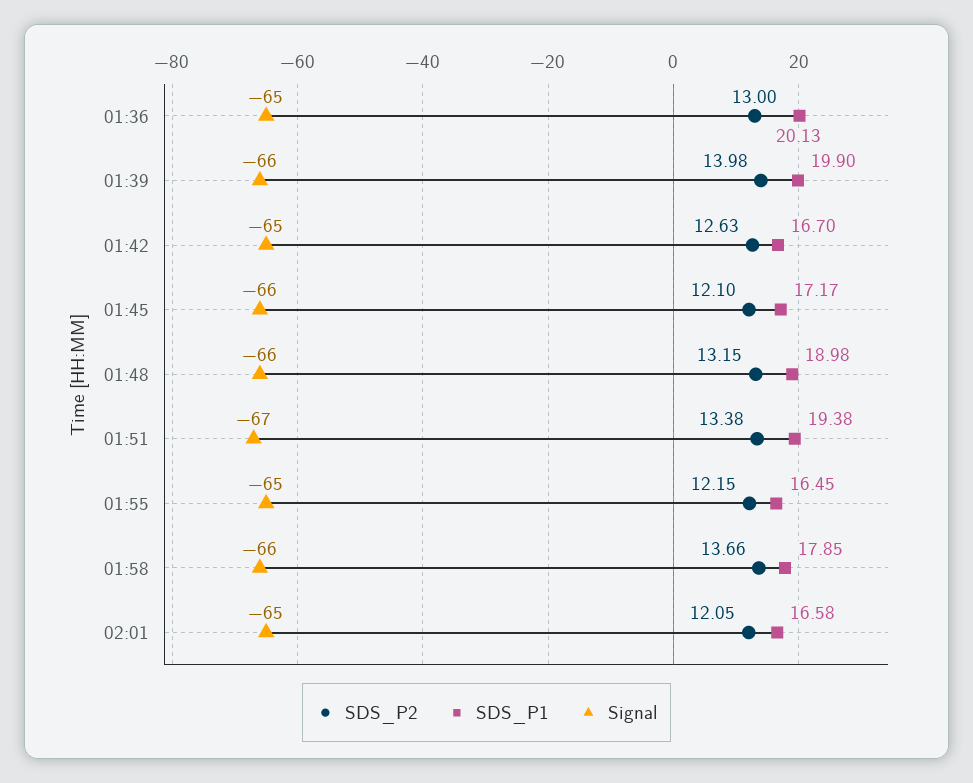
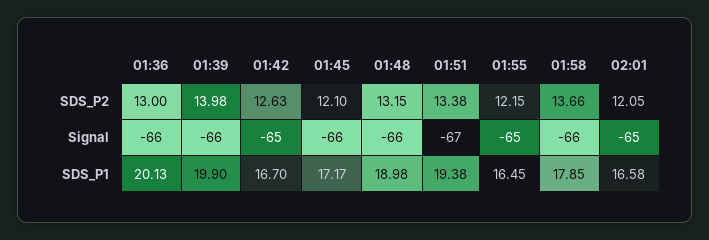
Signal, 01:36: -65 -> -66

